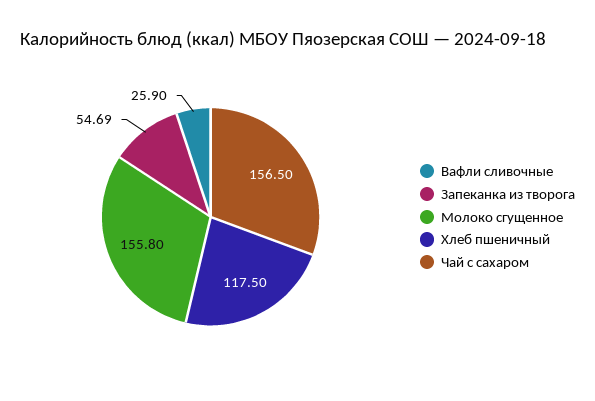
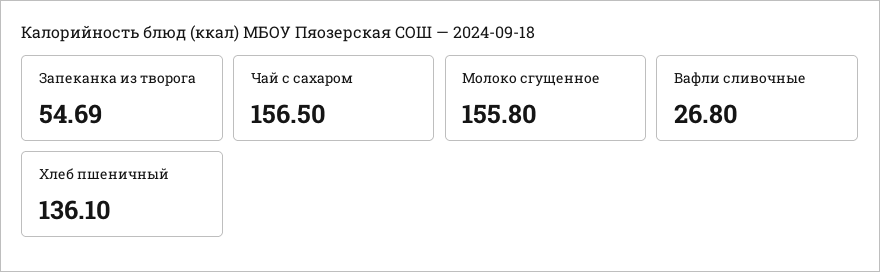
Вафли сливочные: 25.9 -> 26.8
Хлеб пшеничный: 117.5 -> 136.1

